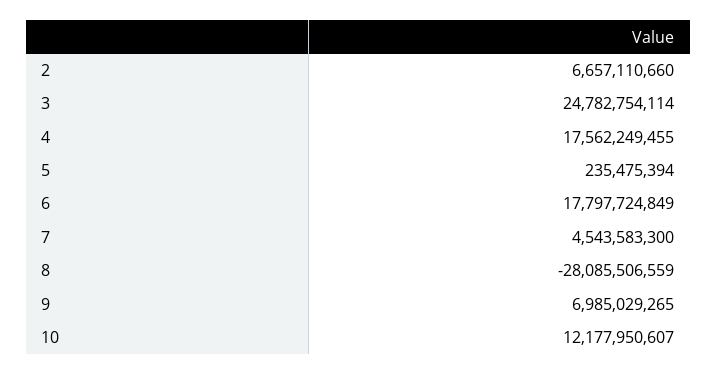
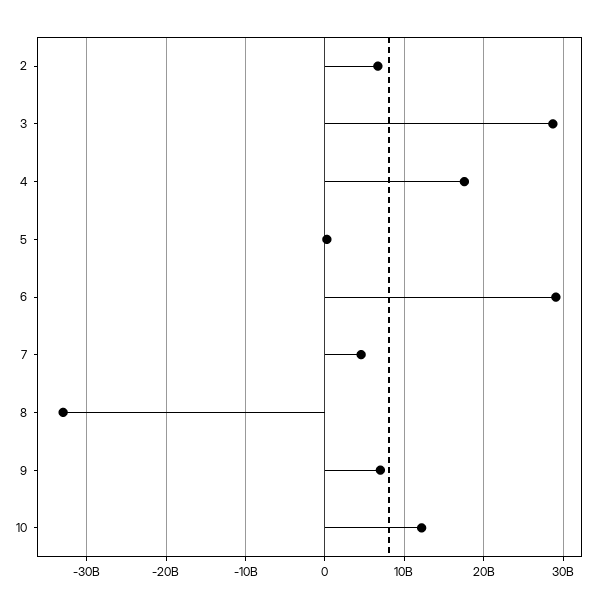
3: 24782754114 -> 29000000000
6: 17797724849 -> 29000000000
8: -28085506559 -> -33000000000

